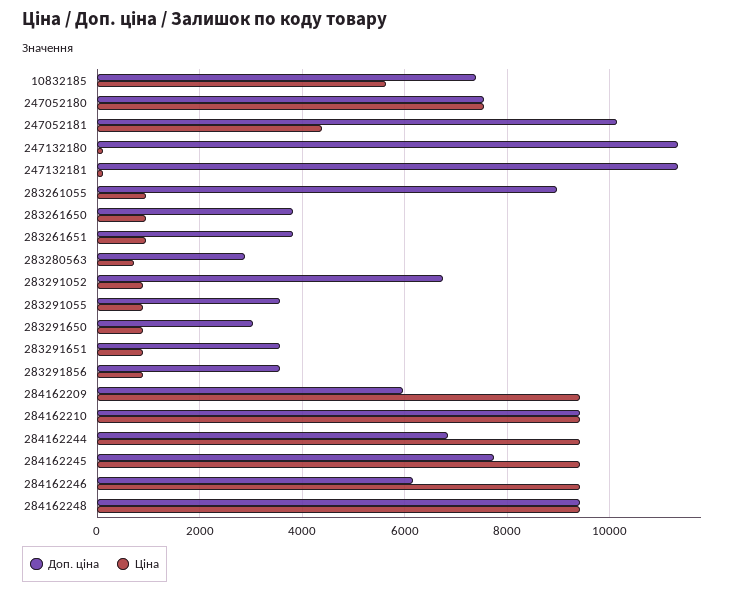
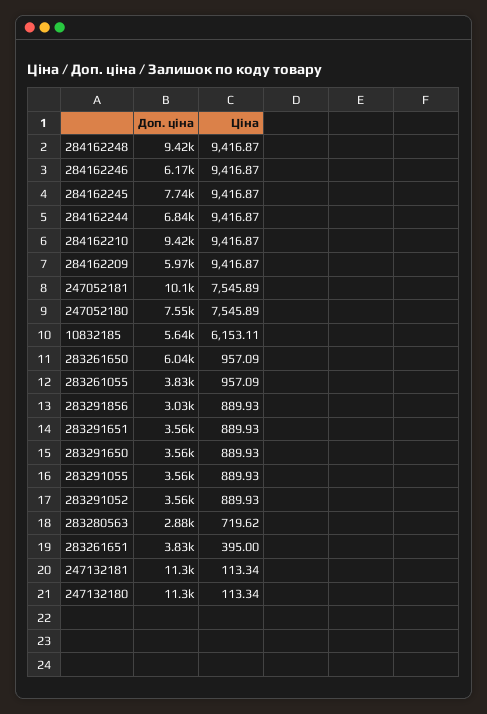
Доп. ціна, 10832185: 7400 -> 5640
Ціна, 10832185: 5600 -> 6153.11
Ціна, 247052181: 4400 -> 7545.89
Доп. ціна, 283261055: 9000 -> 3830
Доп. ціна, 283261650: 3800 -> 6040
Ціна, 283261651: 1000 -> 395
Доп. ціна, 283291052: 6800 -> 3560
Доп. ціна, 283291650: 3000 -> 3560
Доп. ціна, 283291856: 3600 -> 3030

